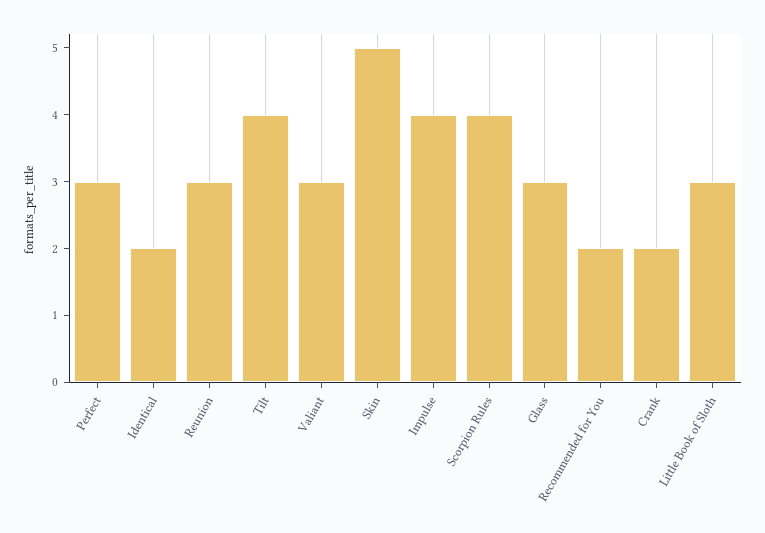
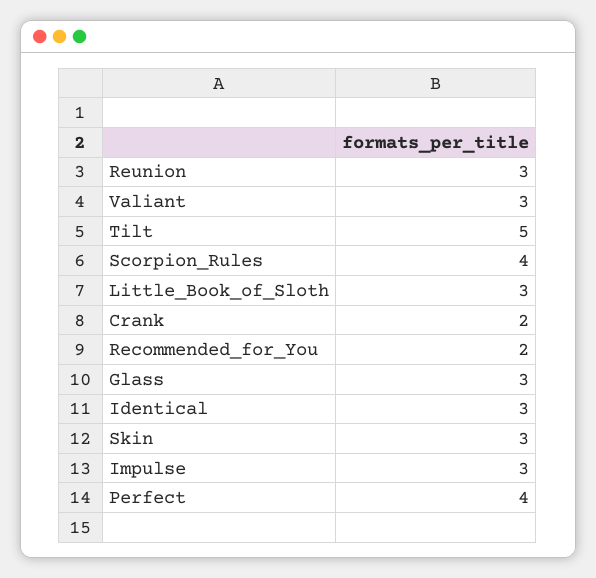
Perfect: 3 -> 4
Identical: 2 -> 3
Tilt: 4 -> 5
Skin: 5 -> 3
Impulse: 4 -> 3

